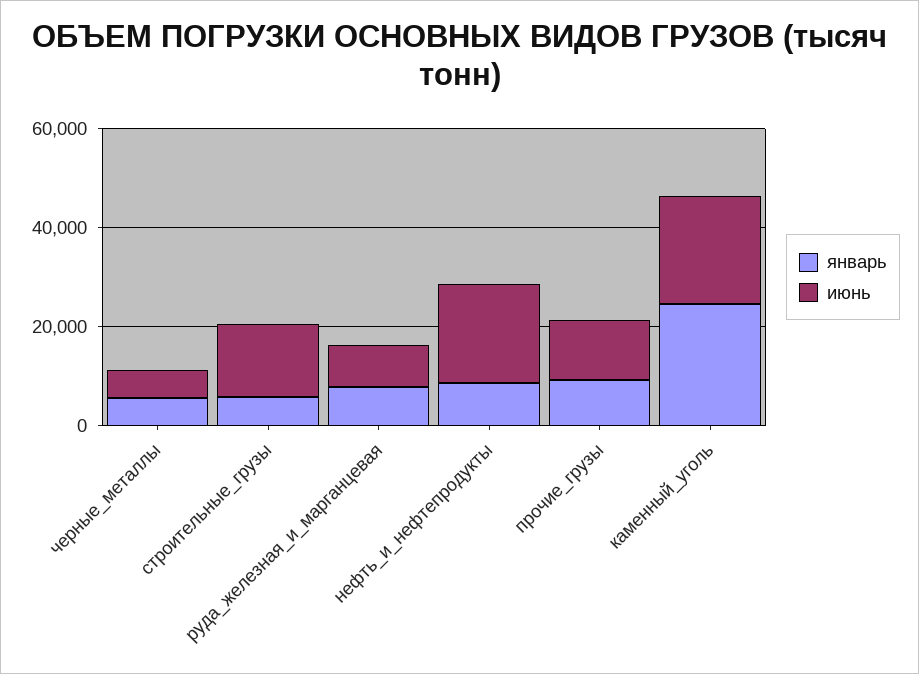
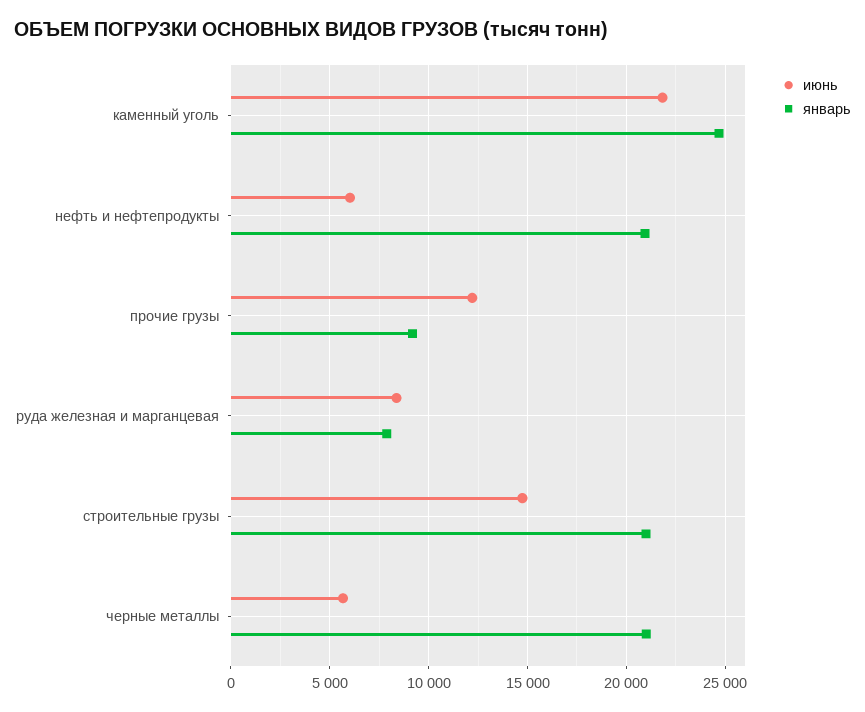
январь, черные_металлы: 5000 -> 21000
январь, строительные_грузы: 5000 -> 21000
январь, нефть_и_нефтепродукты: 10000 -> 21000
июнь, нефть_и_нефтепродукты: 20000 -> 6000

